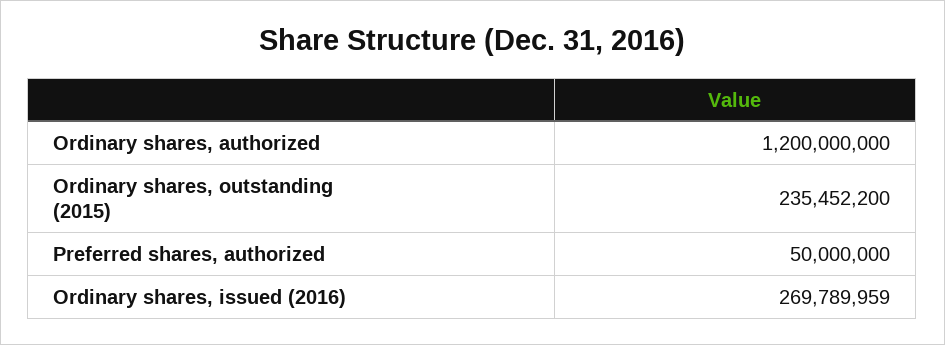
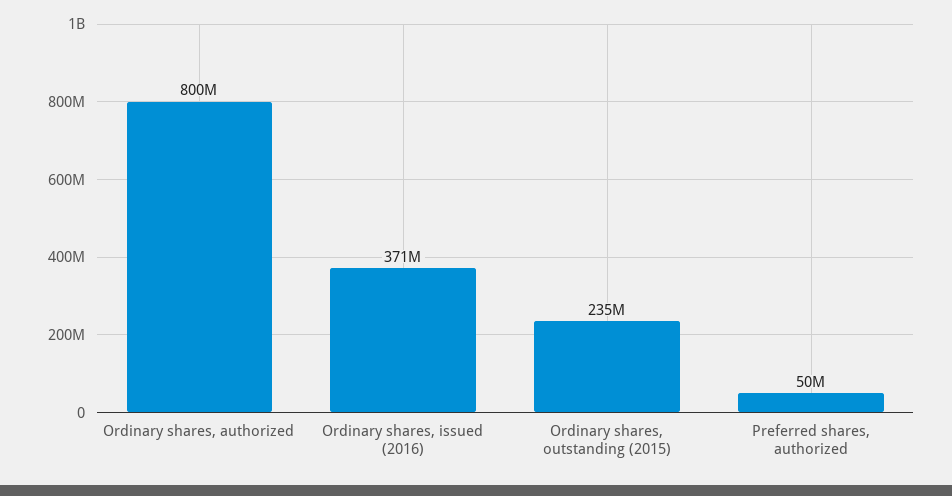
Ordinary shares, authorized: 1200000000 -> 800000000
Ordinary shares, issued (2016): 269789959 -> 371000000

